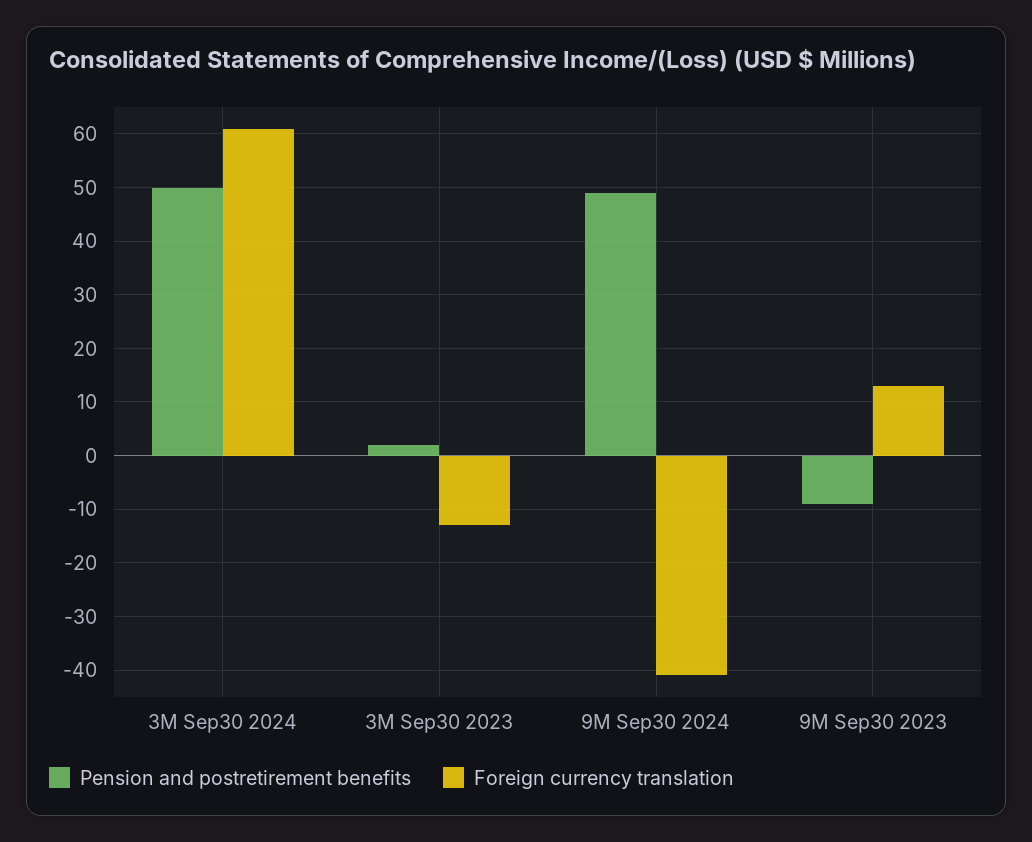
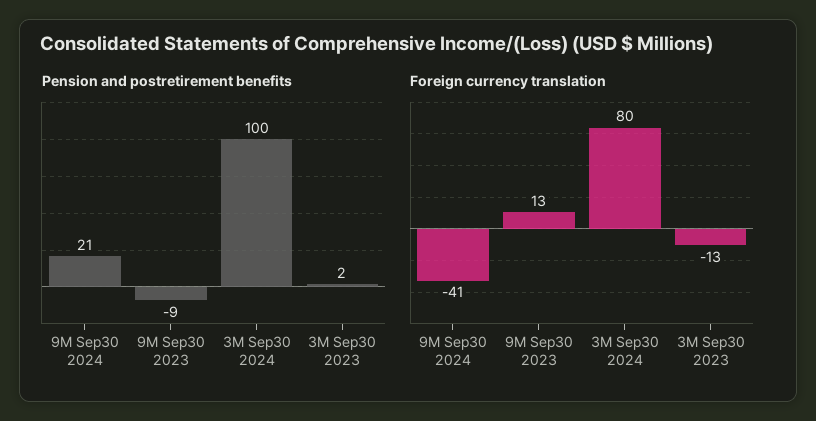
Pension and postretirement benefits, 3M Sep30 2024: 50 -> 100
Foreign currency translation, 3M Sep30 2024: 60 -> 80
Pension and postretirement benefits, 9M Sep30 2024: 50 -> 21

